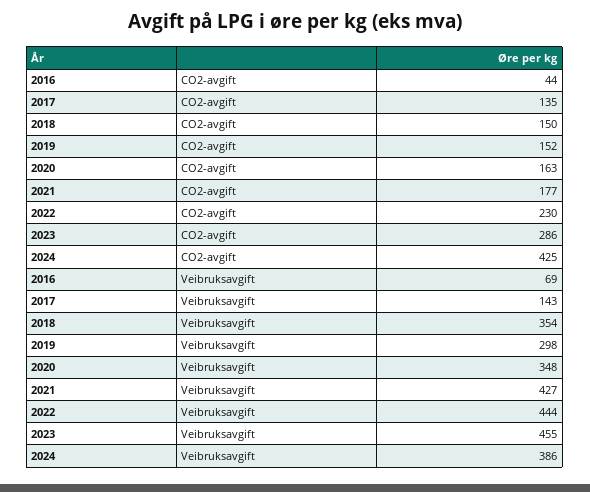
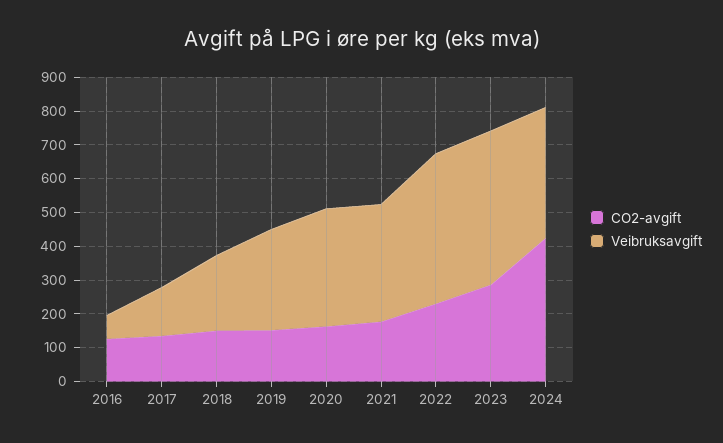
CO2-avgift, 2016: 44 -> 125
Veibruksavgift, 2018: 354 -> 225
Veibruksavgift, 2021: 427 -> 350

